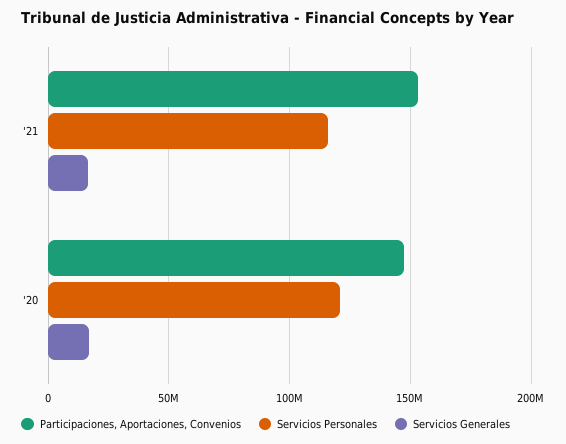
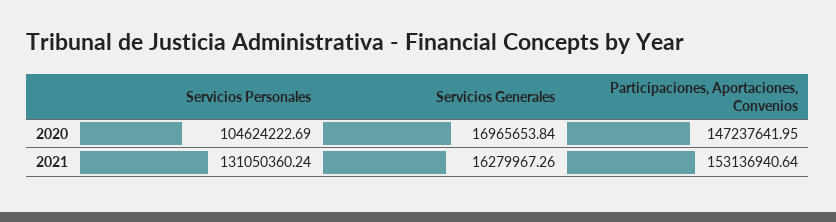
Servicios Personales, '21: 115000000 -> 131050360.24
Servicios Personales, '20: 120000000 -> 104624222.69

